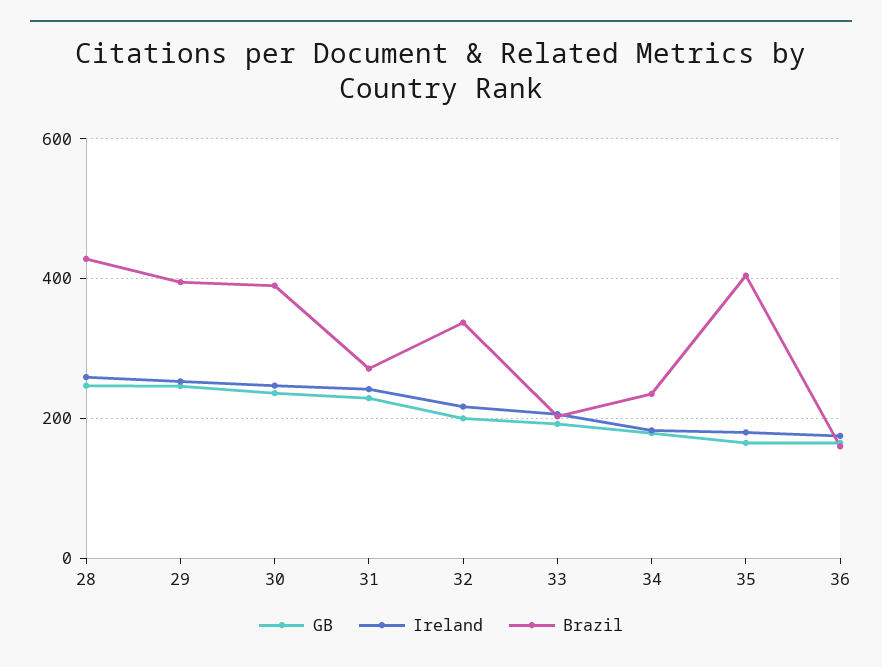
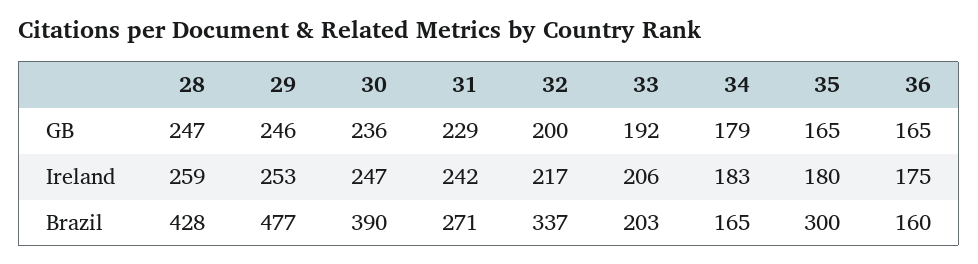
Brazil, 29: 400 -> 477
Brazil, 34: 240 -> 165
Brazil, 35: 400 -> 300

